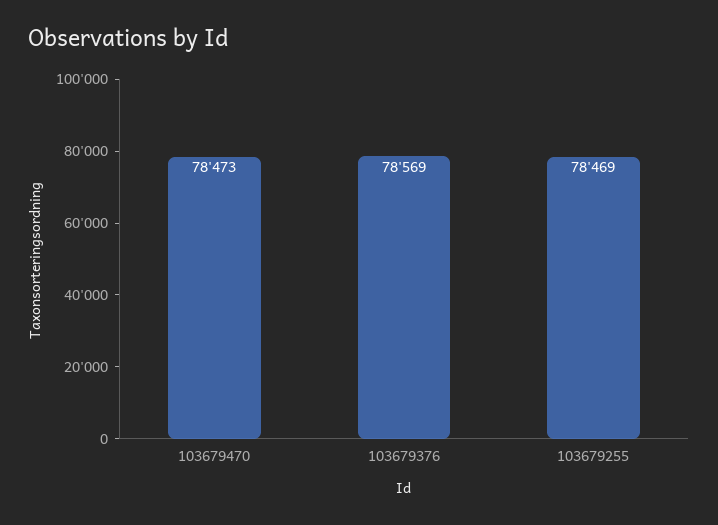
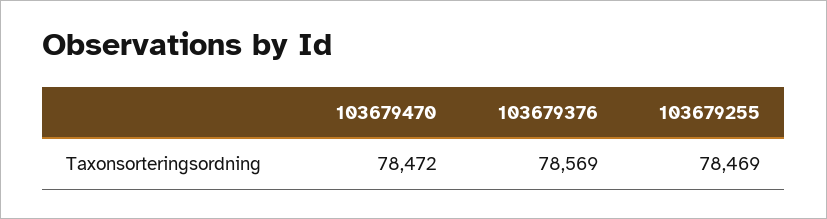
103679470: 78473 -> 78472

